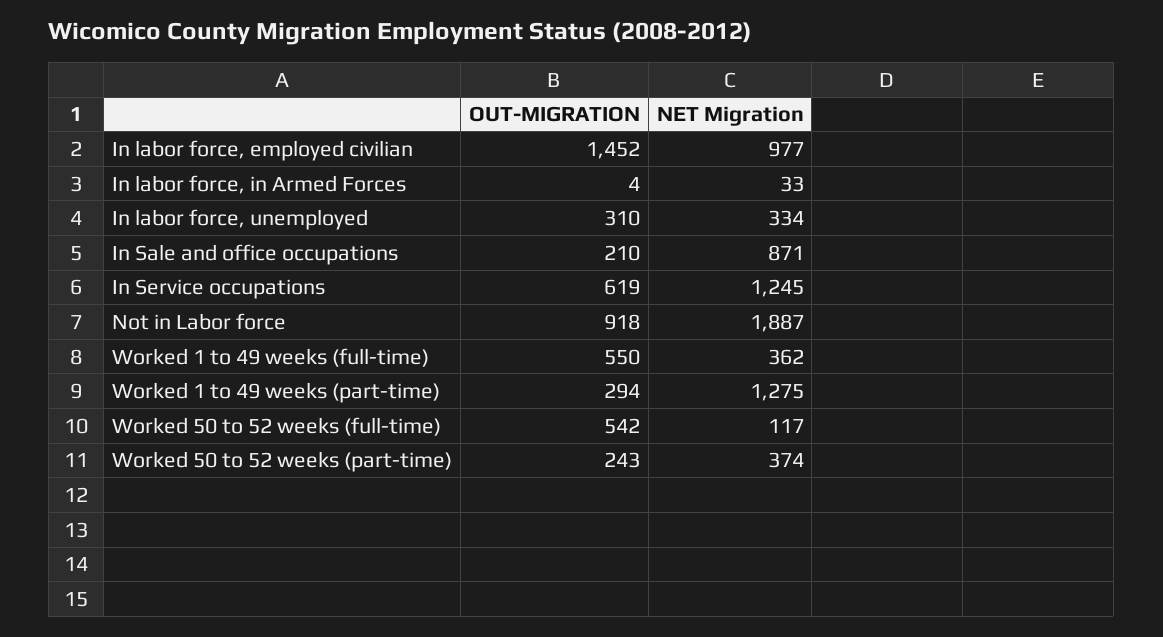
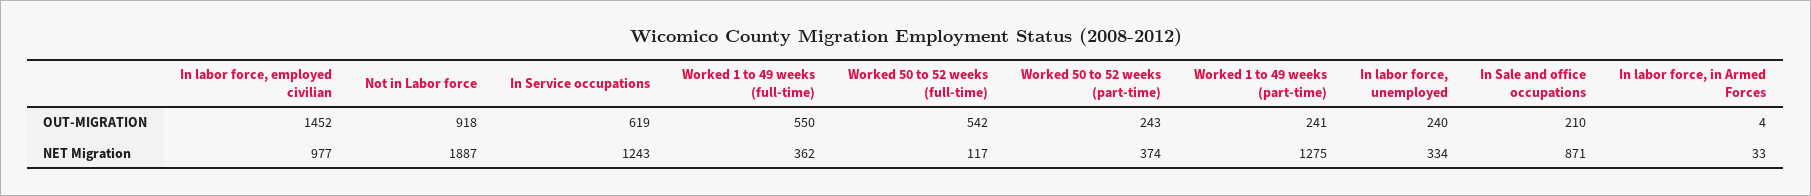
OUT-MIGRATION, In labor force, unemployed: 310 -> 240
NET Migration, In Service occupations: 1245 -> 1243
OUT-MIGRATION, Worked 1 to 49 weeks (part-time): 294 -> 241

